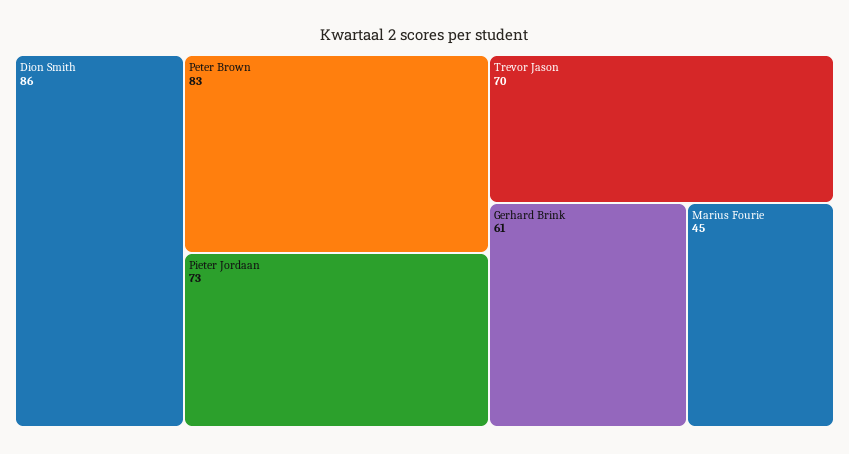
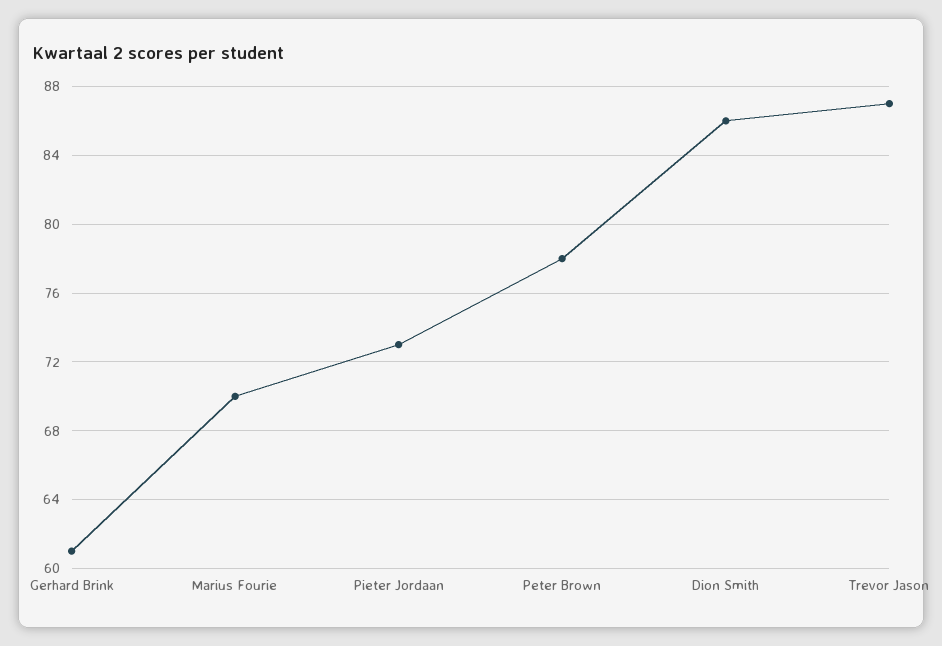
Peter Brown: 83 -> 78
Trevor Jason: 70 -> 87
Marius Fourie: 45 -> 70

